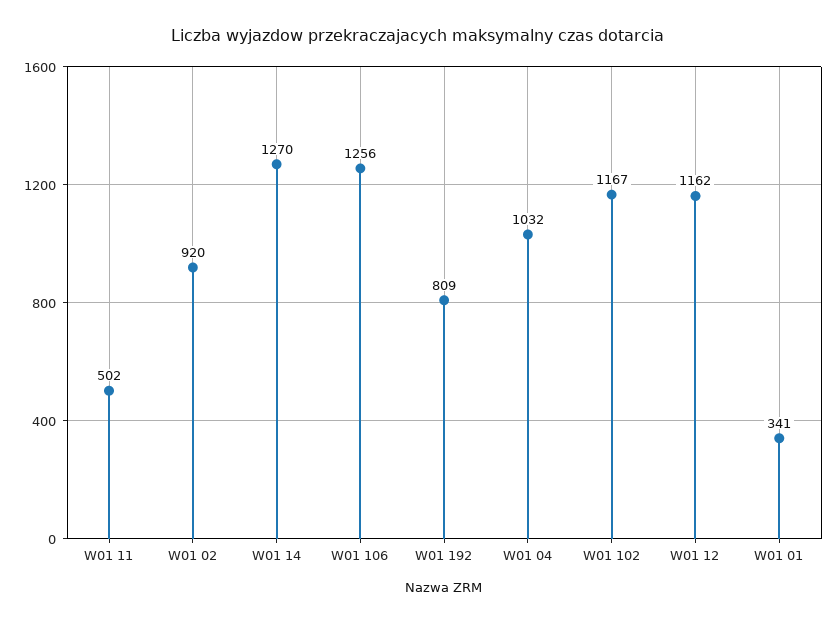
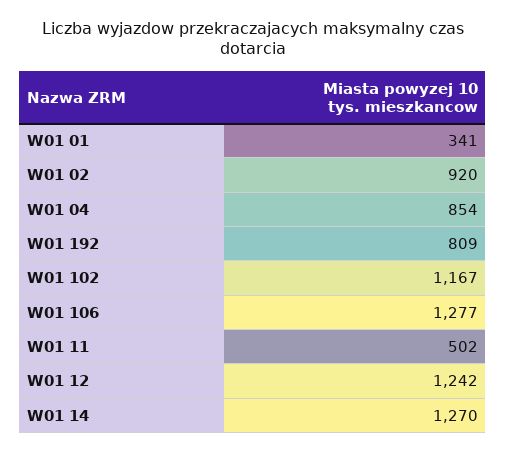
W01 106: 1256 -> 1277
W01 04: 1032 -> 854
W01 12: 1162 -> 1242

